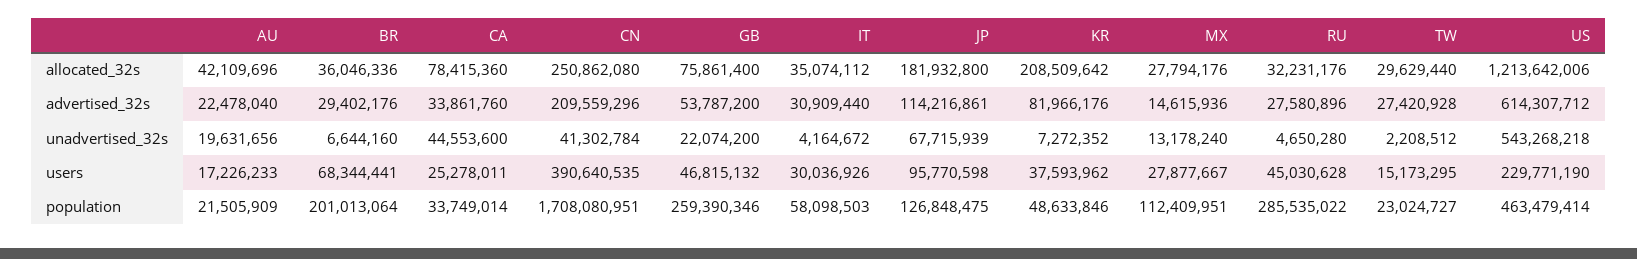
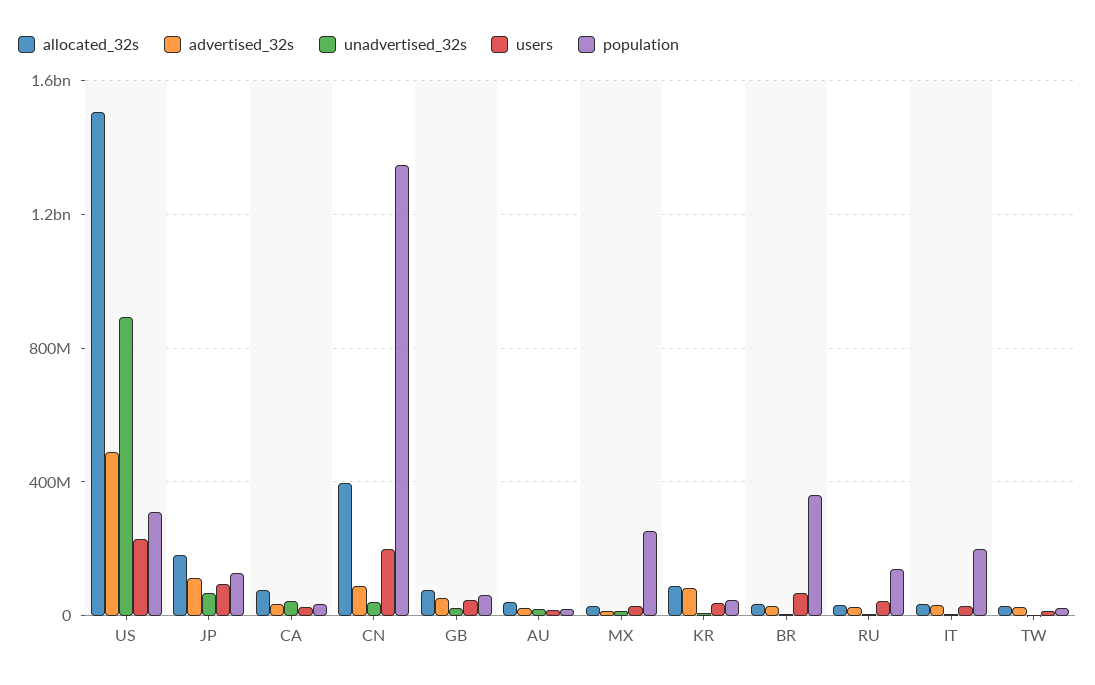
allocated_32s, CN: 250862080 -> 400000000
allocated_32s, KR: 208509642 -> 100000000
allocated_32s, US: 1213642006 -> 1500000000
advertised_32s, CN: 209559296 -> 100000000
advertised_32s, US: 614307712 -> 500000000
unadvertised_32s, US: 543268218 -> 900000000
users, CN: 390640535 -> 200000000
population, BR: 201013064 -> 350000000
population, CN: 1708080951 -> 1350000000
population, GB: 259390346 -> 50000000
population, IT: 58098503 -> 200000000
population, MX: 112409951 -> 250000000
population, RU: 285535022 -> 150000000
population, US: 463479414 -> 300000000

